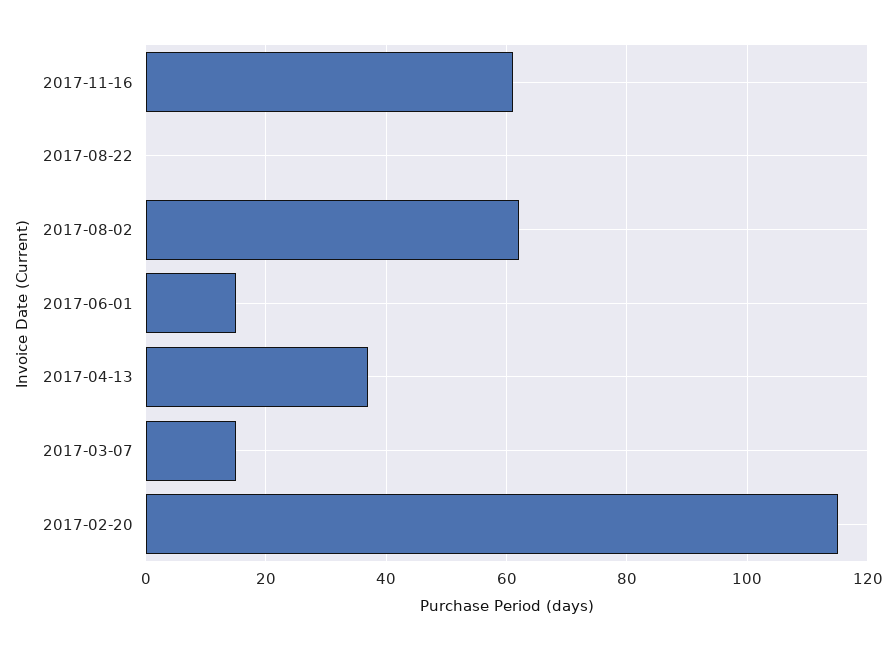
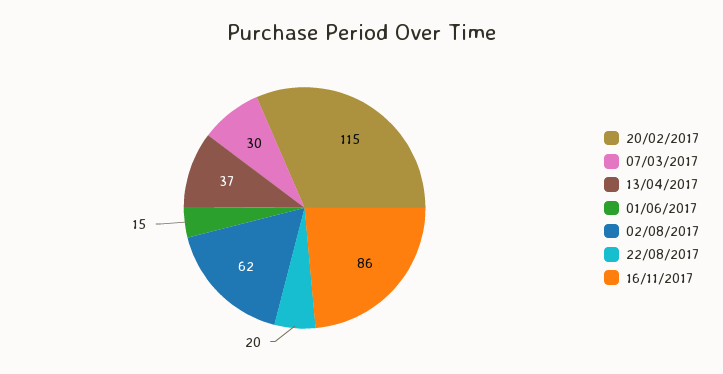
2017-11-16: 60 -> 86
2017-08-22: 0 -> 20
2017-03-07: 15 -> 30

